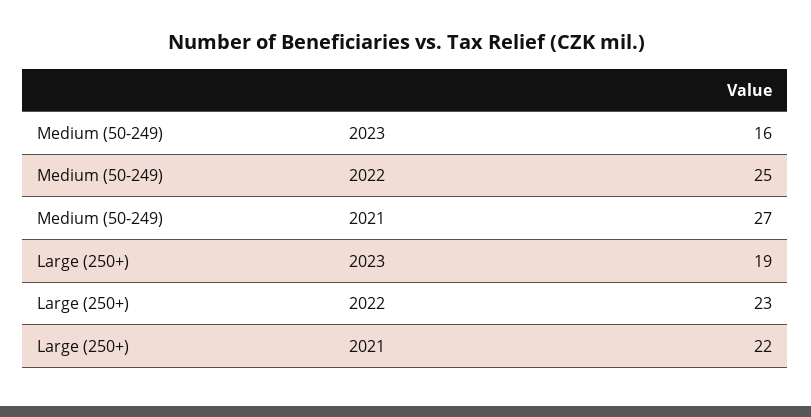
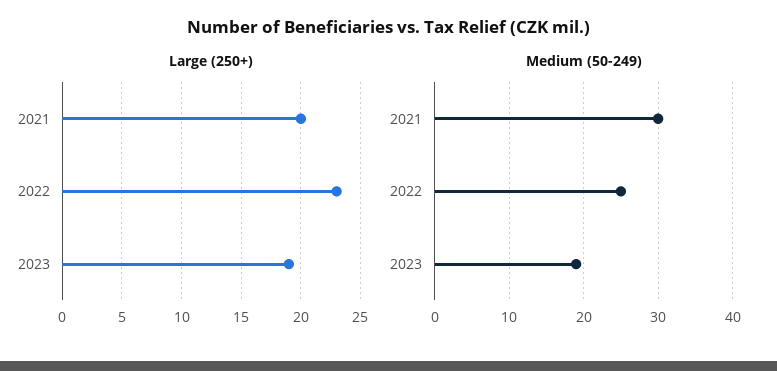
Medium (50-249), 2023: 16 -> 19
Medium (50-249), 2021: 27 -> 30
Large (250+), 2021: 22 -> 20

